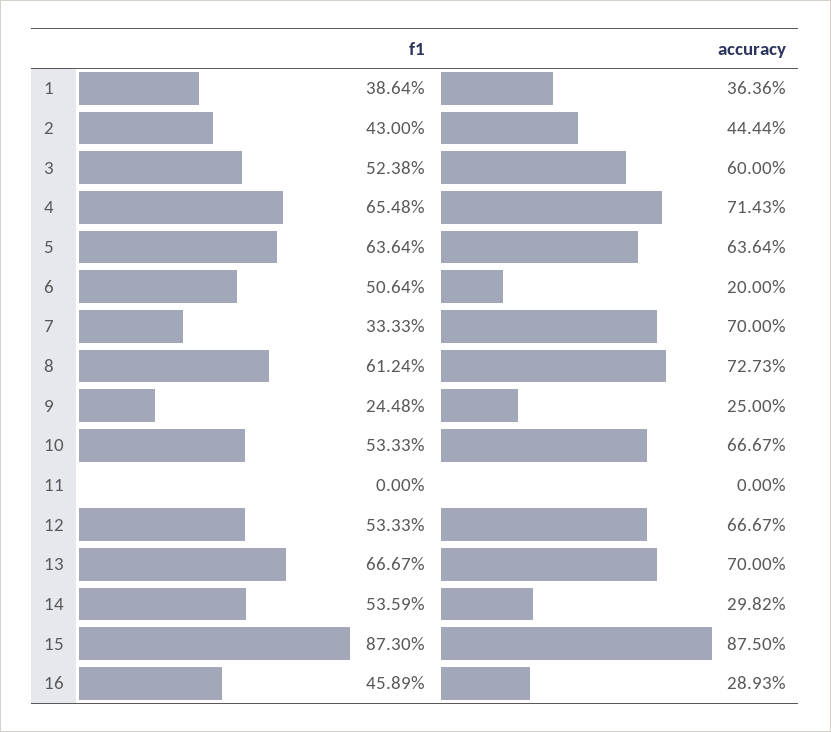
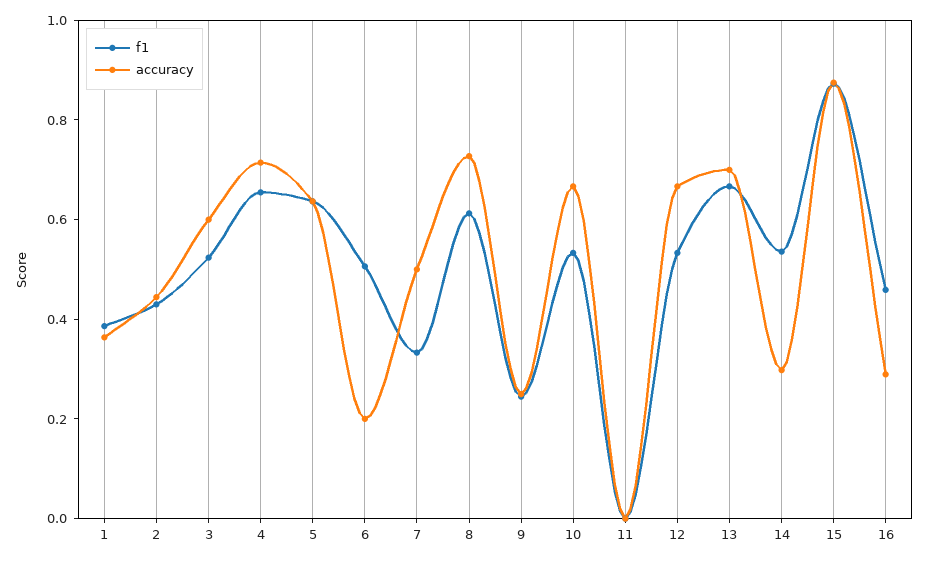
accuracy, 7: 0.7 -> 0.5

